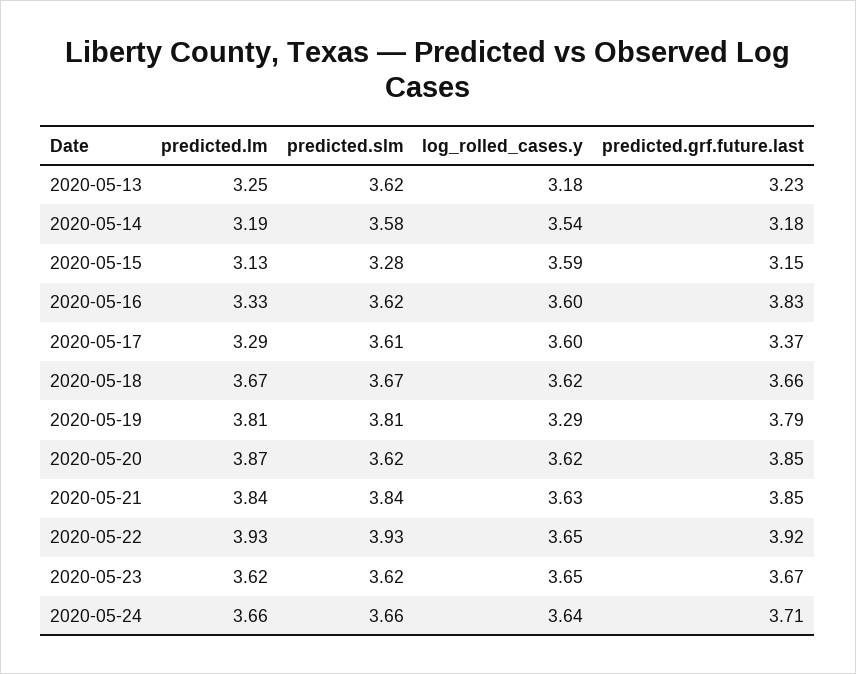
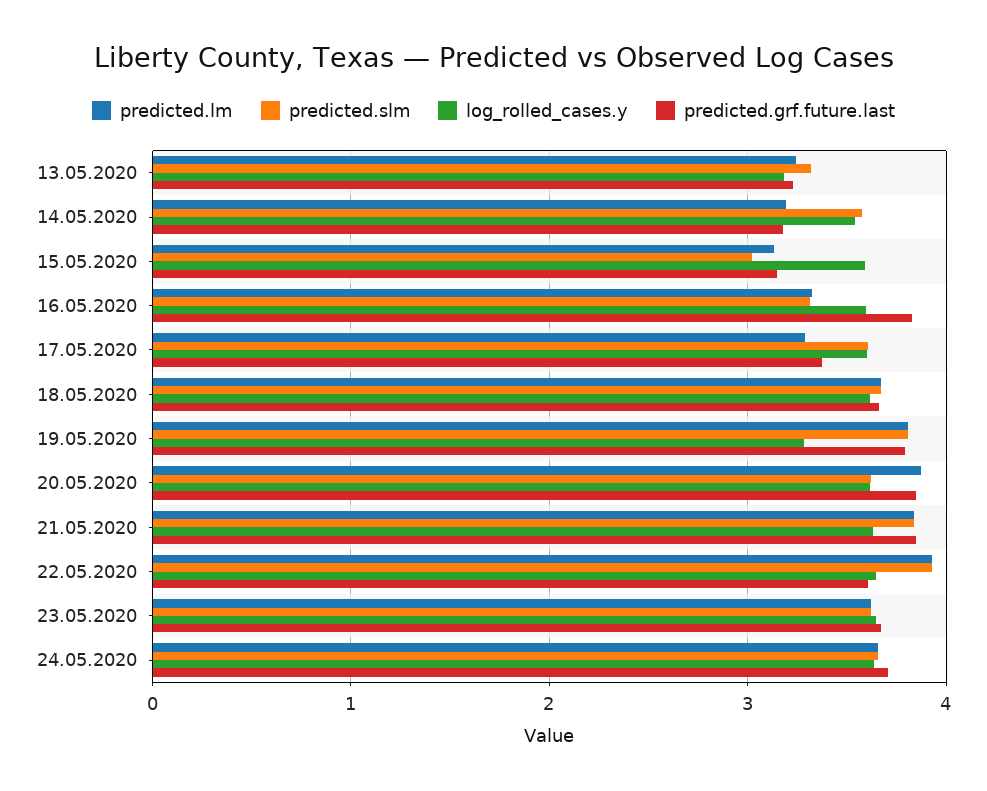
predicted.slm, 2020-05-13: 3.62 -> 3.3
predicted.slm, 2020-05-15: 3.28 -> 3
predicted.slm, 2020-05-16: 3.62 -> 3.3
predicted.grf.future.last, 2020-05-22: 3.92 -> 3.6

